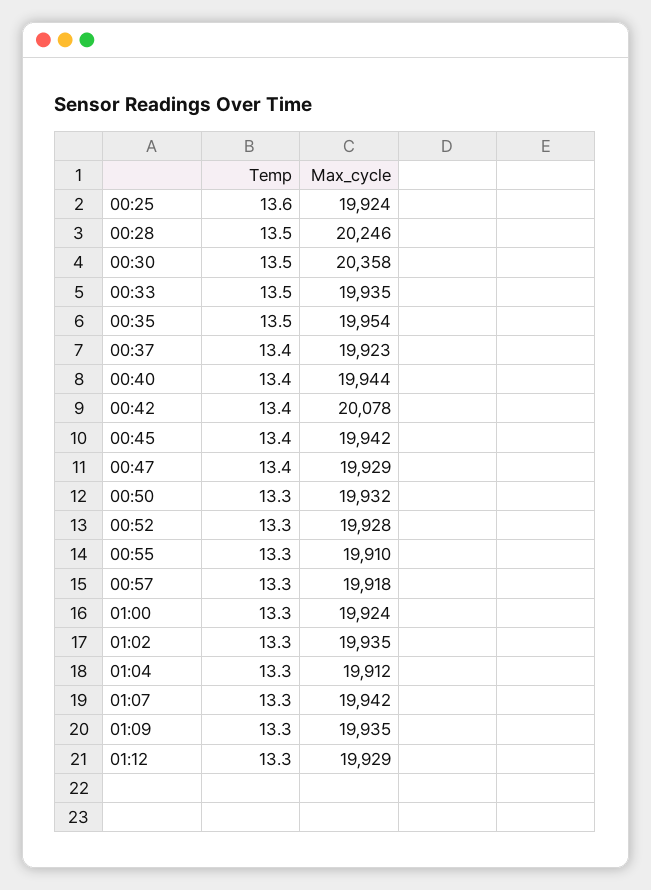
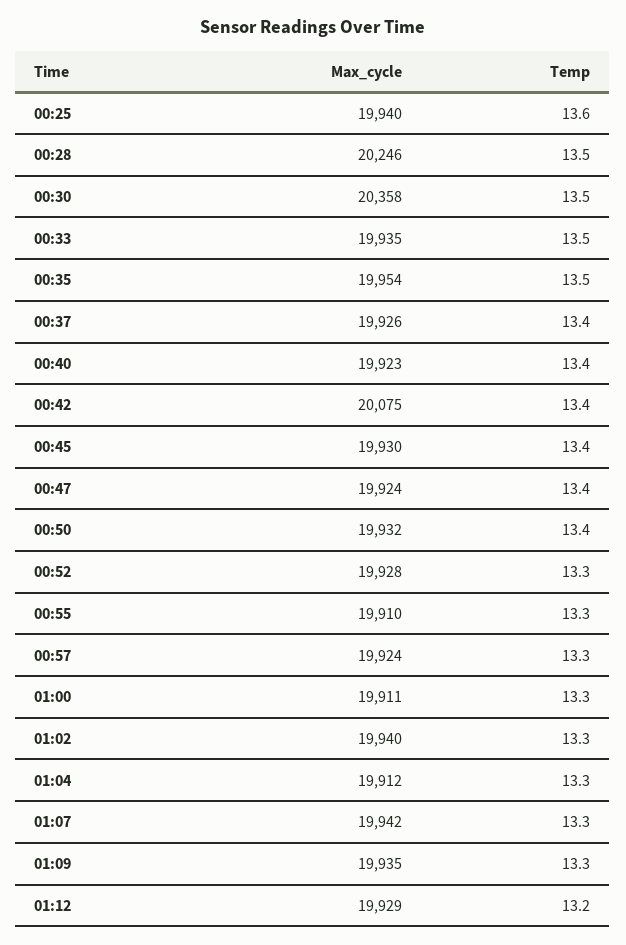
Max_cycle, 00:25: 19924 -> 19940
Max_cycle, 00:37: 19923 -> 19926
Max_cycle, 00:40: 19944 -> 19923
Max_cycle, 00:42: 20078 -> 20075
Max_cycle, 00:45: 19942 -> 19930
Max_cycle, 00:47: 19929 -> 19924
Temp, 00:50: 13.3 -> 13.4
Max_cycle, 00:57: 19918 -> 19924
Max_cycle, 01:00: 19924 -> 19911
Max_cycle, 01:02: 19935 -> 19940
Temp, 01:12: 13.3 -> 13.2

